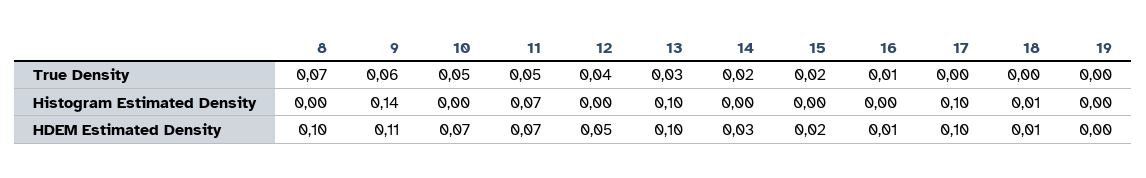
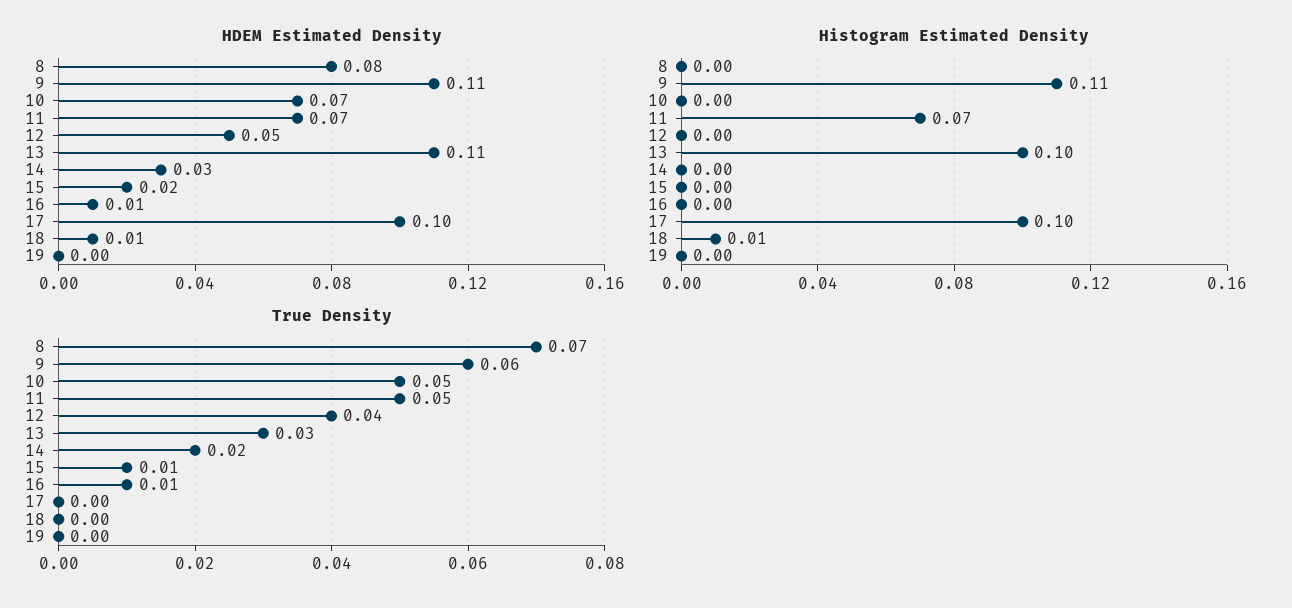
True Density, 15: 0.02 -> 0.01
Histogram Estimated Density, 9: 0.14 -> 0.11
HDEM Estimated Density, 8: 0.1 -> 0.08
HDEM Estimated Density, 13: 0.1 -> 0.11

